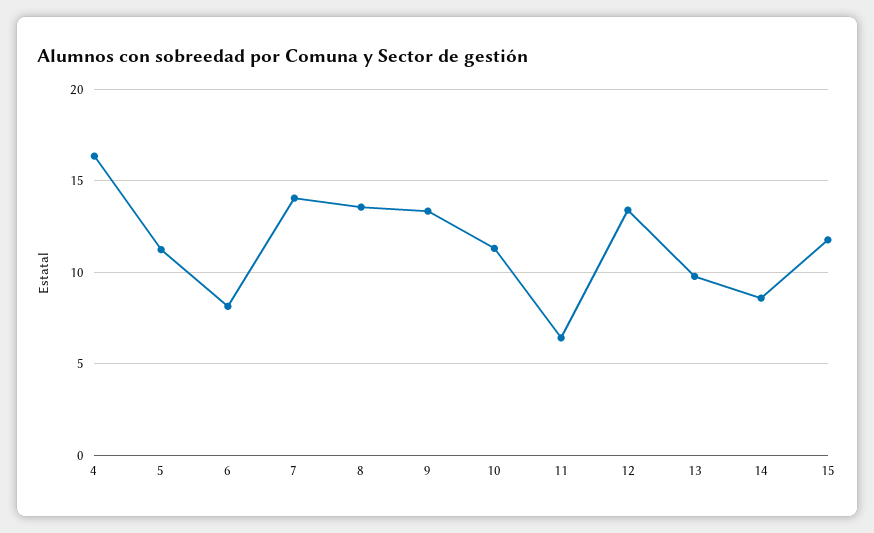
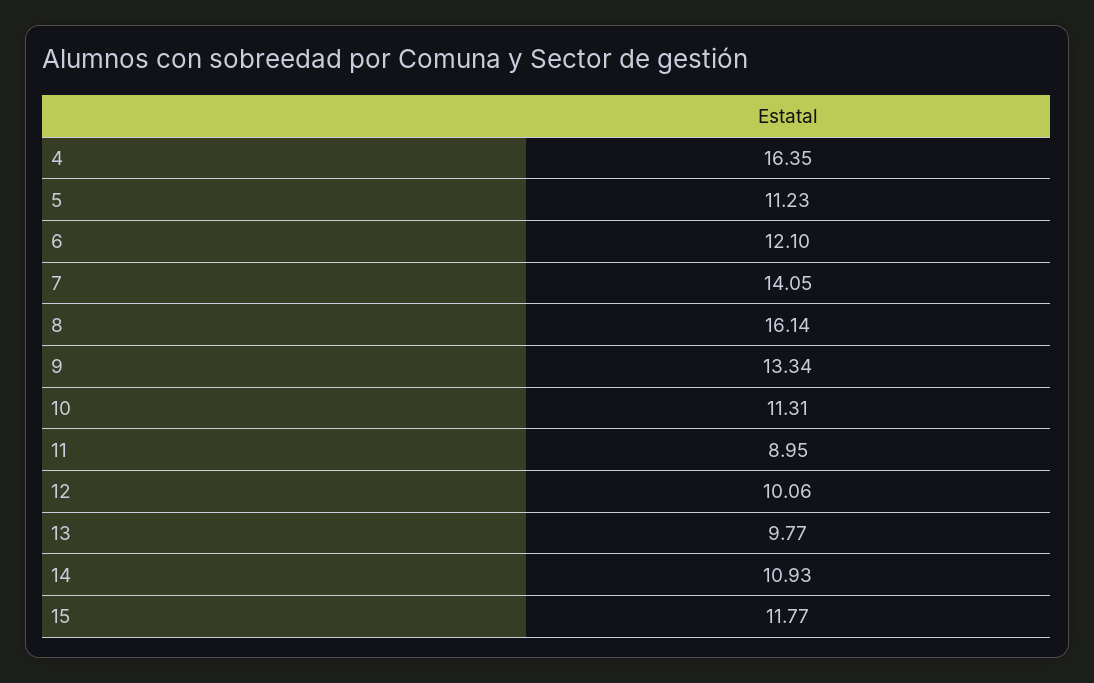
6: 8 -> 12.1
8: 13.5 -> 16.14
11: 6.5 -> 8.95
12: 13.5 -> 10.06
14: 8.5 -> 10.93

